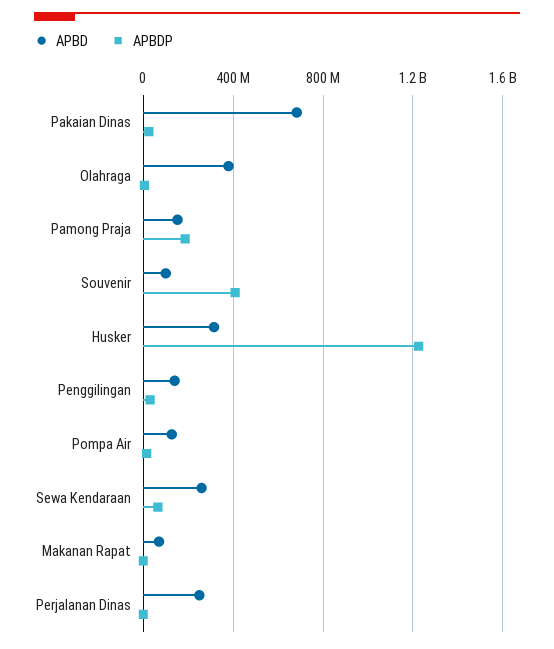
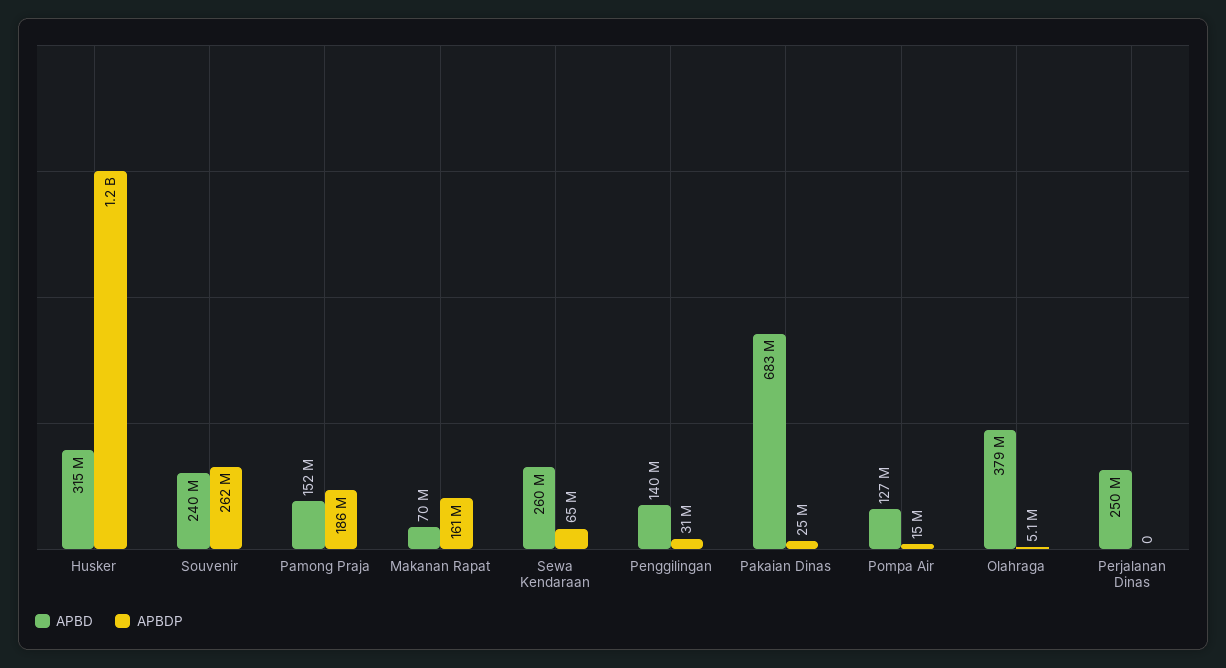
APBD, Souvenir: 100000000 -> 240000000
APBDP, Souvenir: 400000000 -> 262000000
APBDP, Makanan Rapat: 0 -> 161000000

